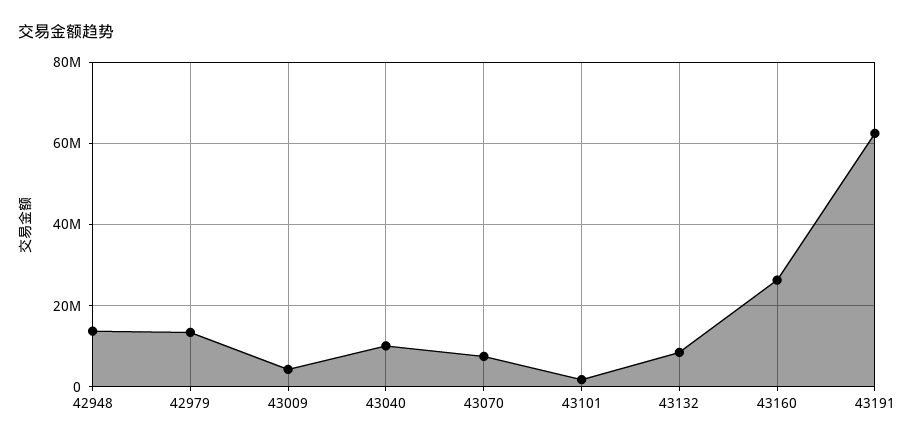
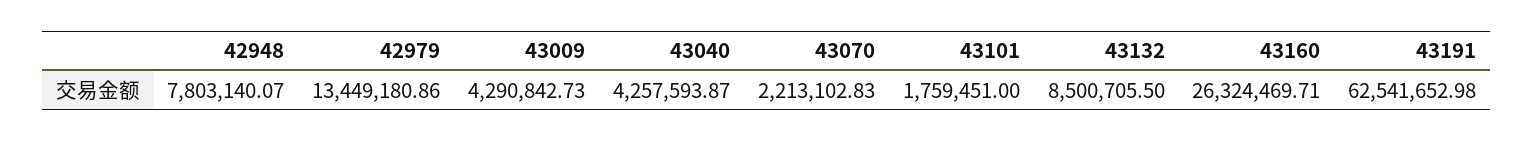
42948: 14000000 -> 7803140.07
43040: 10000000 -> 4257593.87
43070: 8000000 -> 2213102.83

